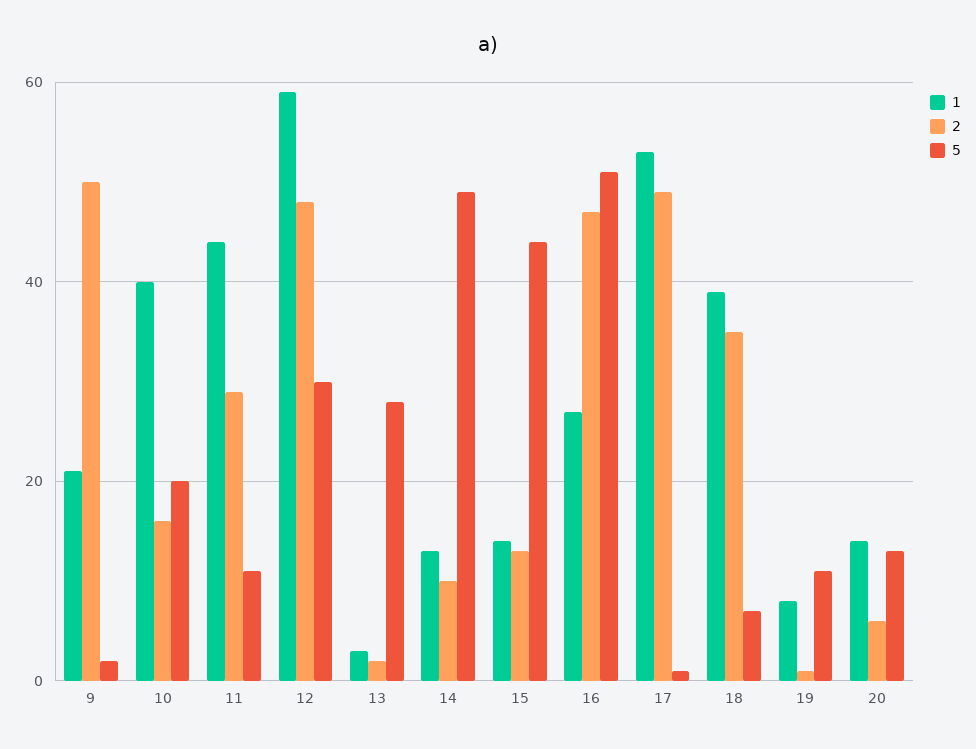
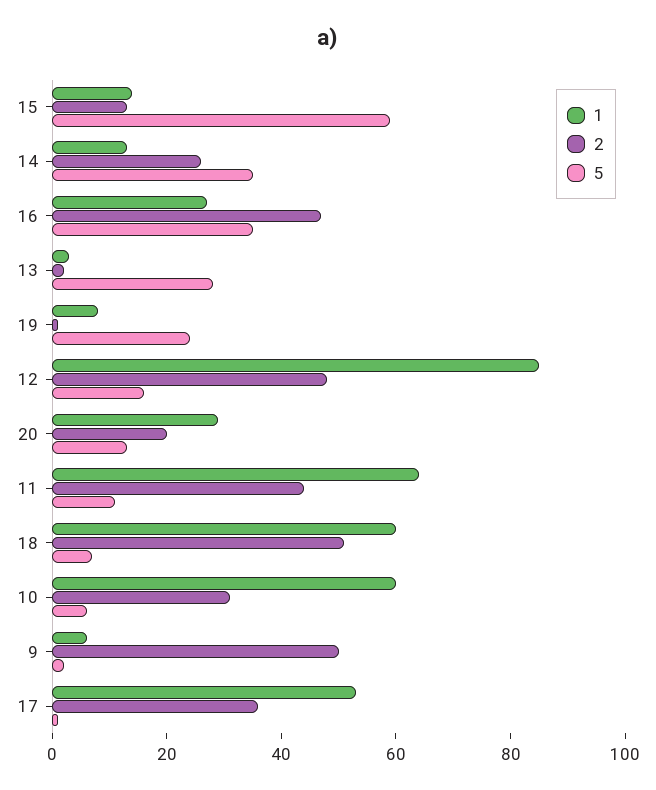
1, 9: 20 -> 5
1, 10: 40 -> 60
2, 10: 15 -> 30
5, 10: 20 -> 5
1, 11: 45 -> 65
2, 11: 30 -> 45
1, 12: 60 -> 85
5, 12: 30 -> 15
2, 14: 10 -> 25
5, 14: 50 -> 35
5, 15: 45 -> 60
5, 16: 50 -> 35
2, 17: 50 -> 35
1, 18: 40 -> 60
2, 18: 35 -> 50
5, 19: 10 -> 25
1, 20: 15 -> 30
2, 20: 5 -> 20

